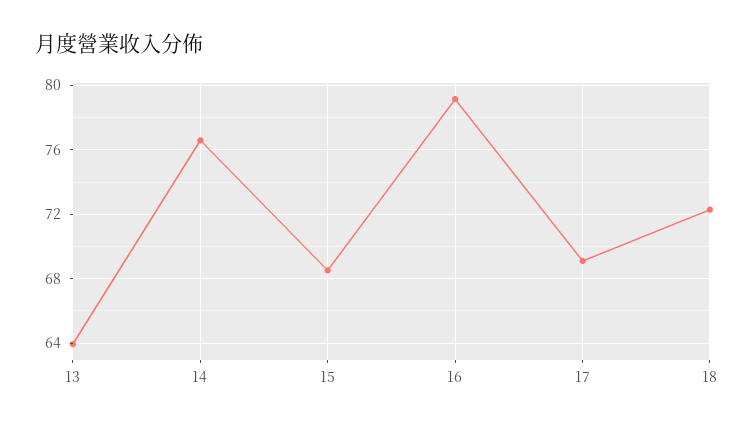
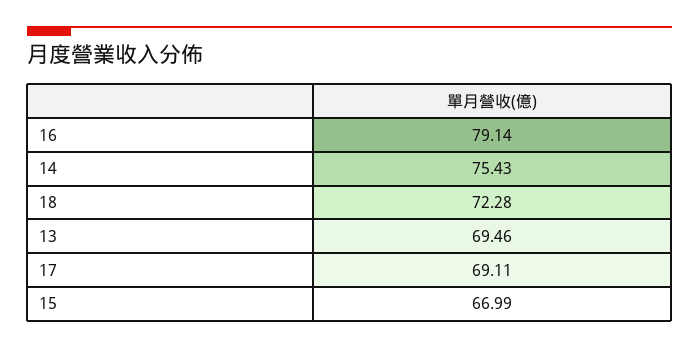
13: 64 -> 69.46
14: 76.5 -> 75.43
15: 68.5 -> 66.99

